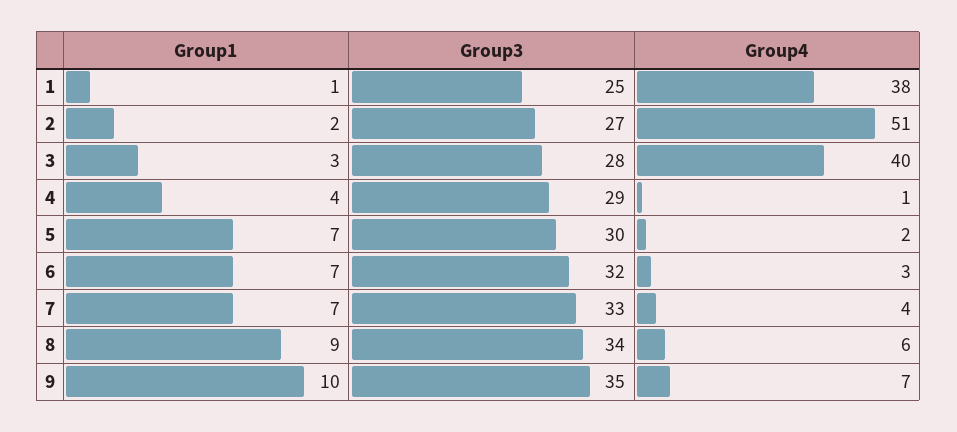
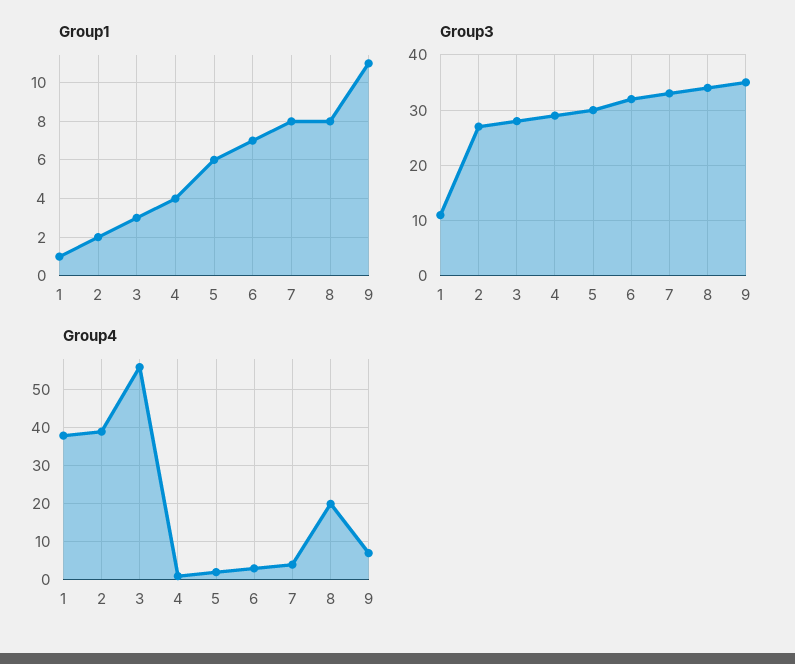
Group3, 1: 25 -> 10
Group4, 2: 51 -> 40
Group4, 3: 40 -> 55
Group1, 5: 7 -> 6
Group1, 7: 7 -> 8
Group1, 8: 9 -> 8
Group4, 8: 6 -> 20
Group1, 9: 10 -> 11

